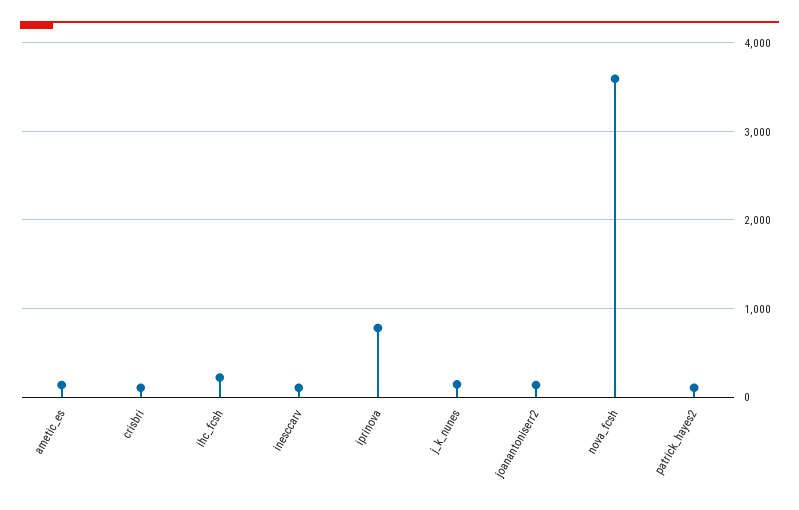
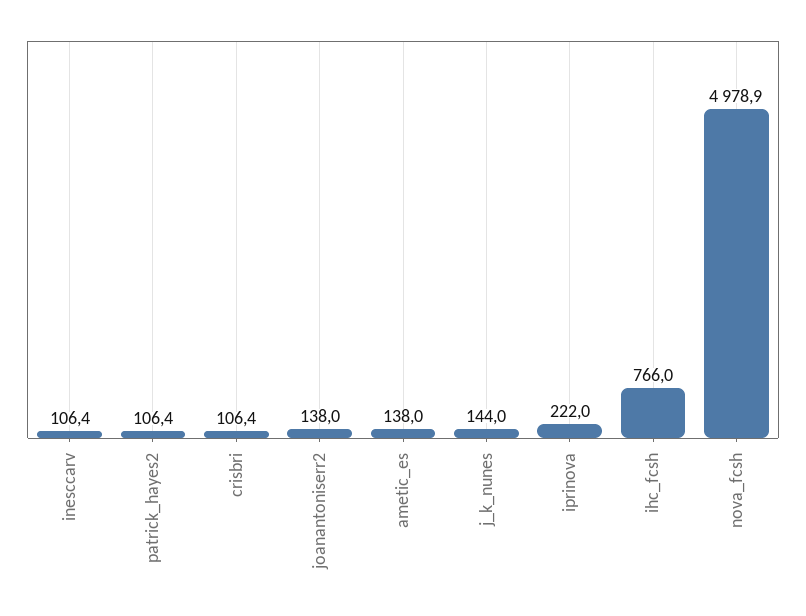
ihc_fcsh: 200 -> 766
iprinova: 800 -> 222
nova_fcsh: 3600 -> 4978.9

